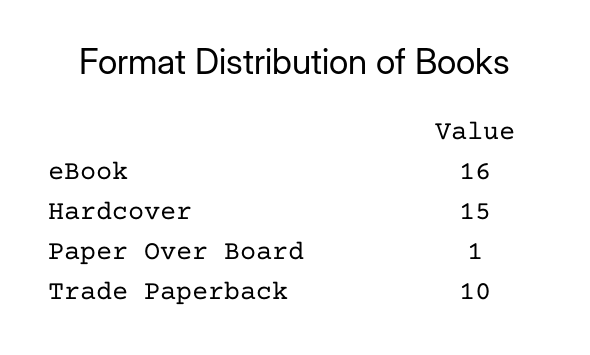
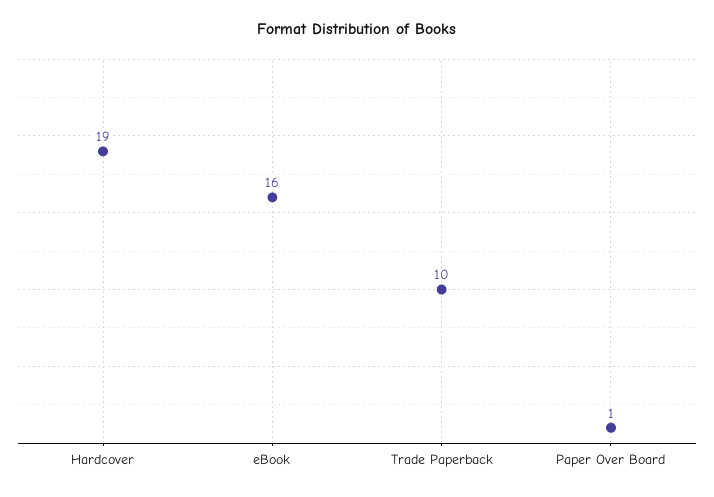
Hardcover: 15 -> 19

